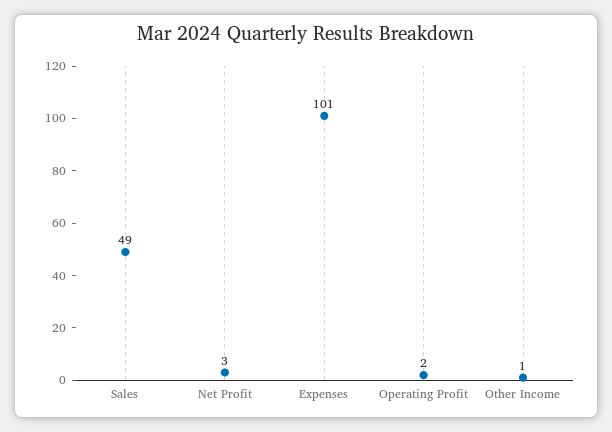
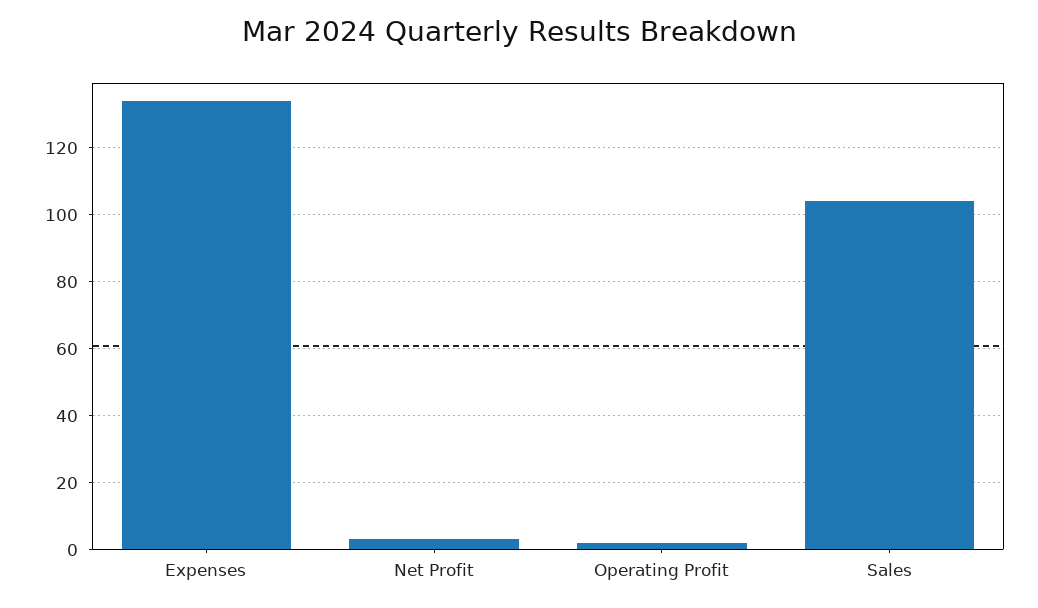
Sales: 49 -> 105
Expenses: 101 -> 135
Other Income: 1 -> none

